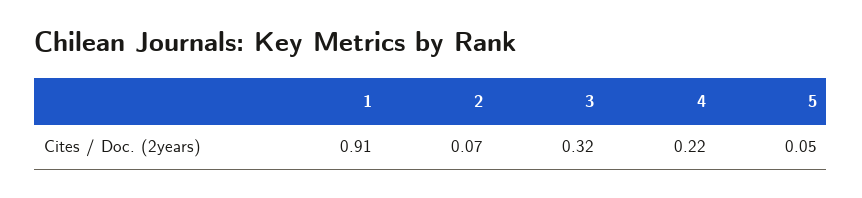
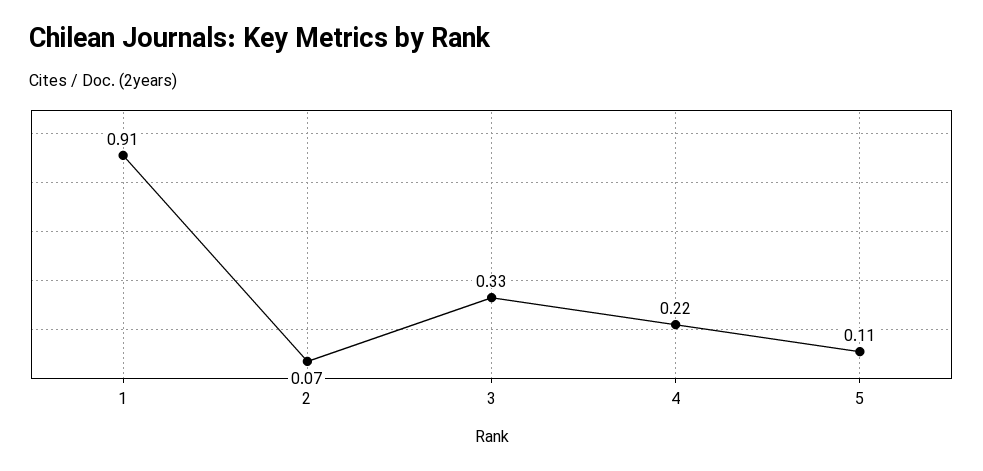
3: 0.32 -> 0.33
5: 0.05 -> 0.11

